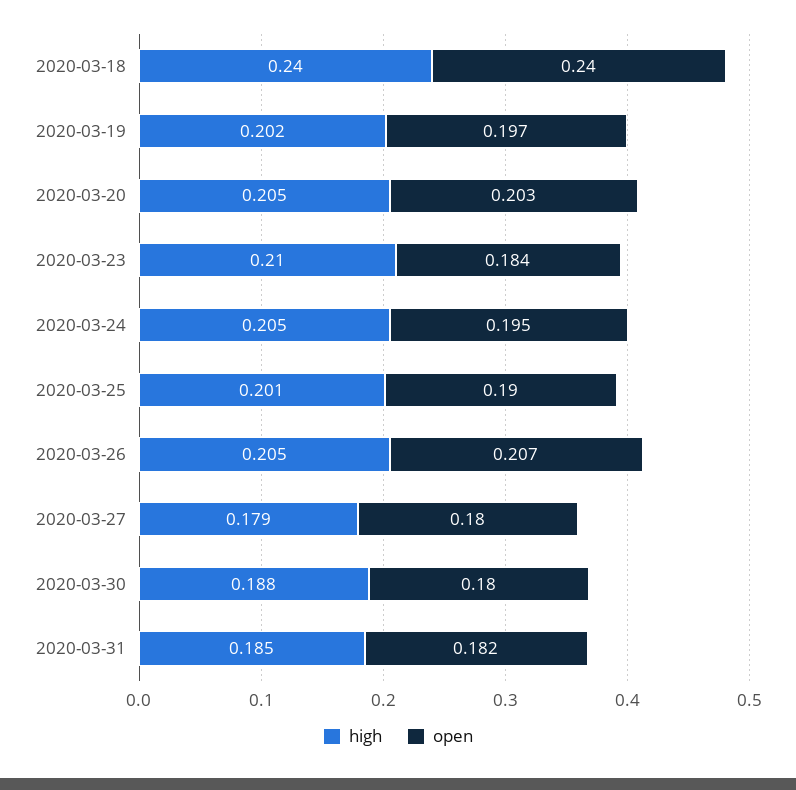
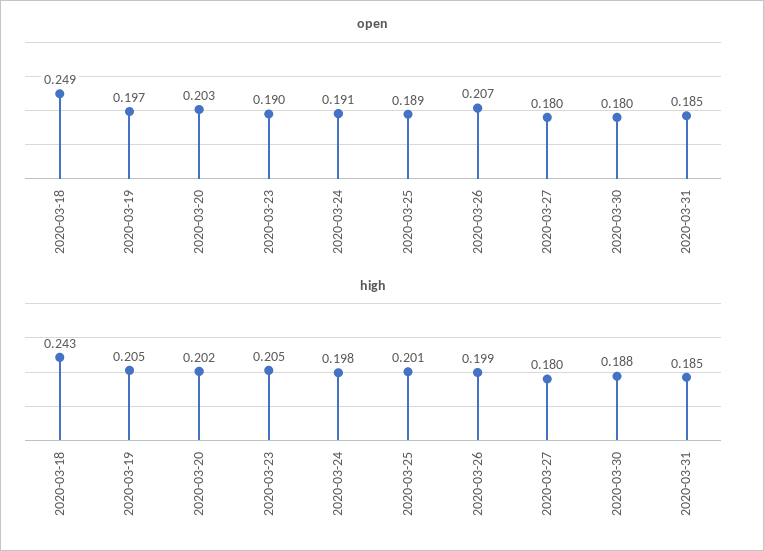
high, 2020-03-18: 0.24 -> 0.243
open, 2020-03-18: 0.24 -> 0.249
high, 2020-03-19: 0.202 -> 0.205
high, 2020-03-20: 0.205 -> 0.202
high, 2020-03-23: 0.21 -> 0.205
open, 2020-03-23: 0.184 -> 0.19
high, 2020-03-24: 0.205 -> 0.198
open, 2020-03-24: 0.195 -> 0.191
open, 2020-03-25: 0.19 -> 0.189
high, 2020-03-26: 0.205 -> 0.199
high, 2020-03-27: 0.179 -> 0.18
open, 2020-03-31: 0.182 -> 0.185

